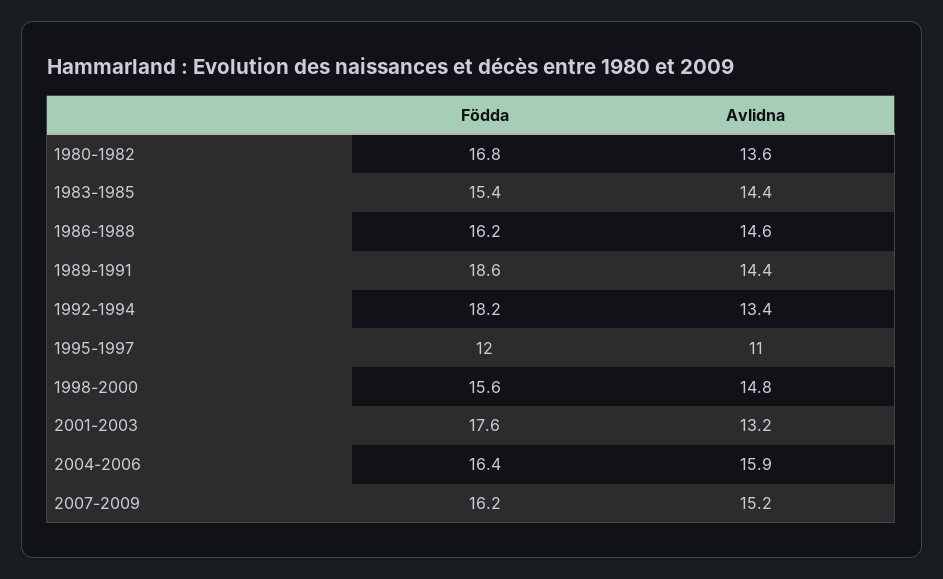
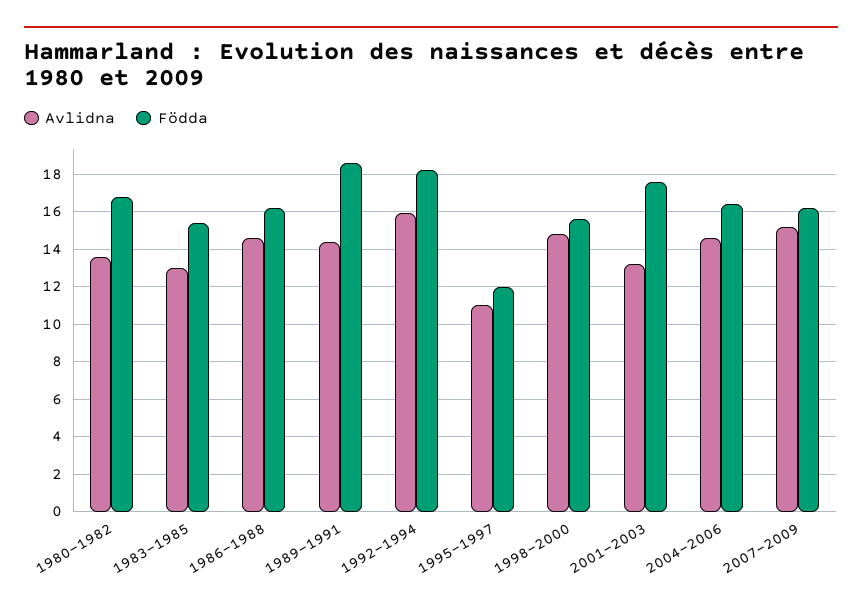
Avlidna, 1983-1985: 14.4 -> 13
Avlidna, 1992-1994: 13.4 -> 16
Avlidna, 2004-2006: 15.9 -> 14.5

